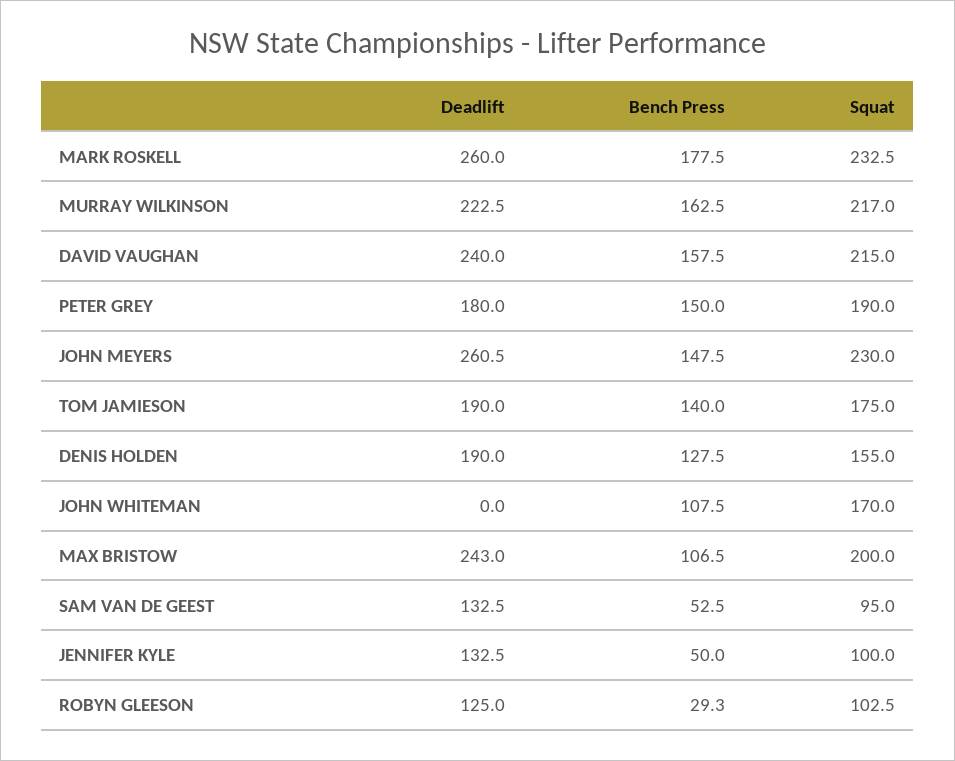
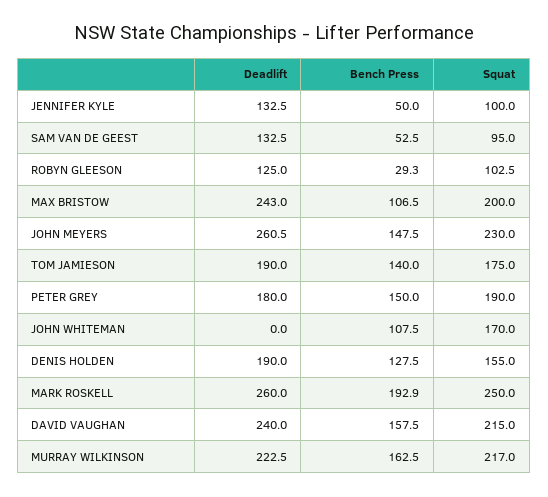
Bench Press, MARK ROSKELL: 177.5 -> 192.9
Squat, MARK ROSKELL: 232.5 -> 250

